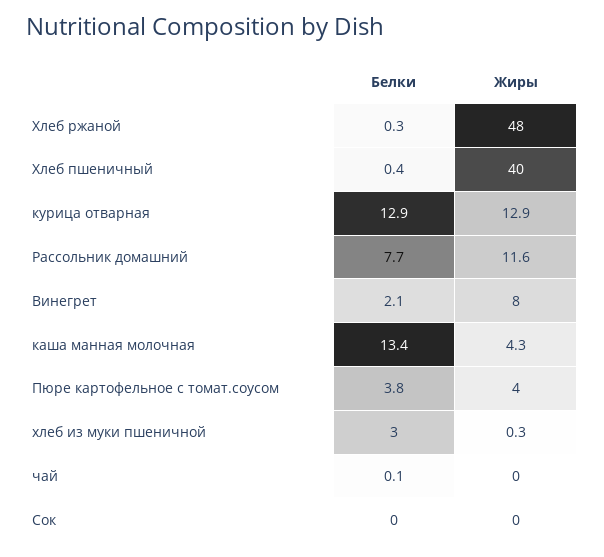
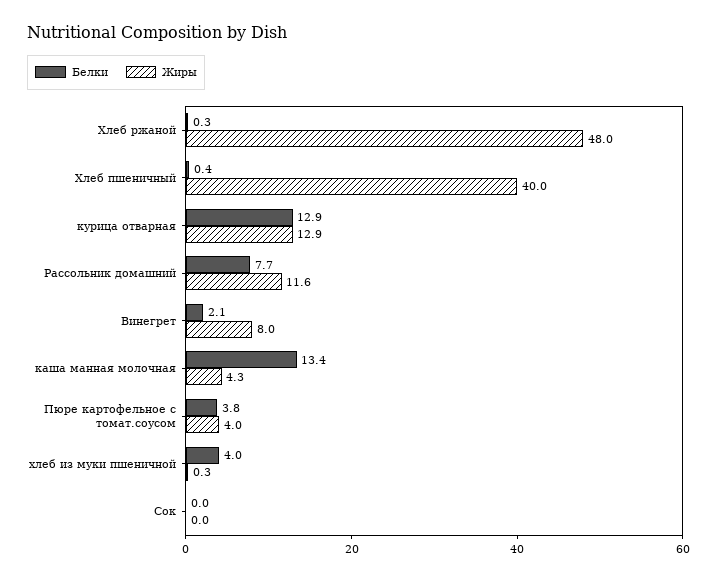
Белки, хлеб из муки пшеничной: 3 -> 4
Белки, чай: 0.1 -> none
Жиры, чай: 0 -> none

